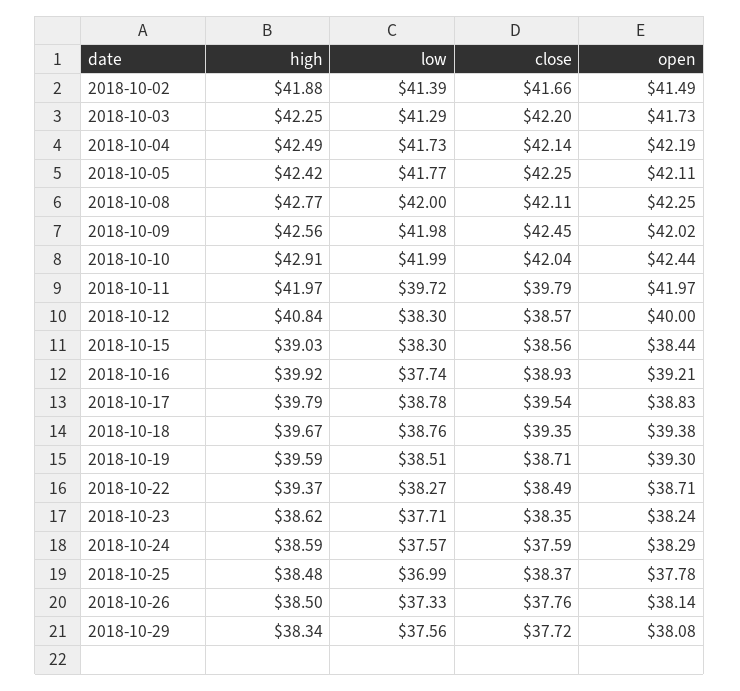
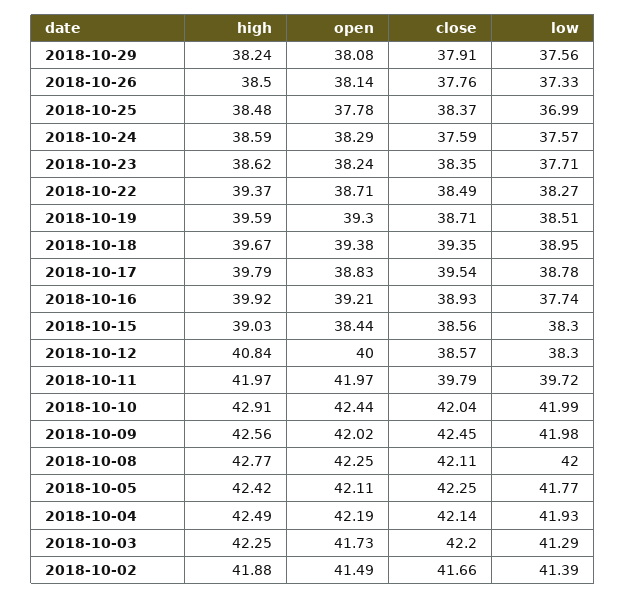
low, 2018-10-04: 41.73 -> 41.93
low, 2018-10-18: 38.76 -> 38.95
high, 2018-10-29: 38.34 -> 38.24
close, 2018-10-29: 37.72 -> 37.91

